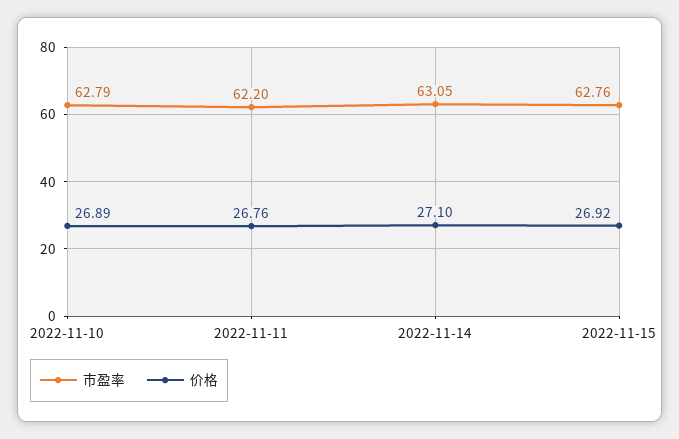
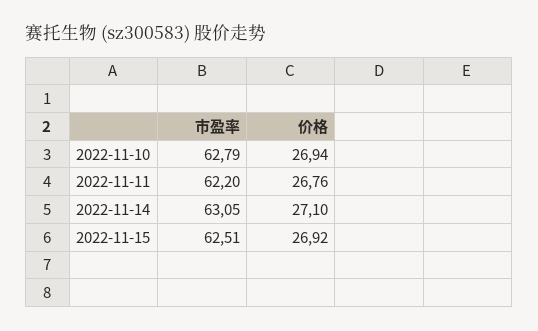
价格, 2022-11-10: 26.89 -> 26.94
市盈率, 2022-11-15: 62.76 -> 62.51

